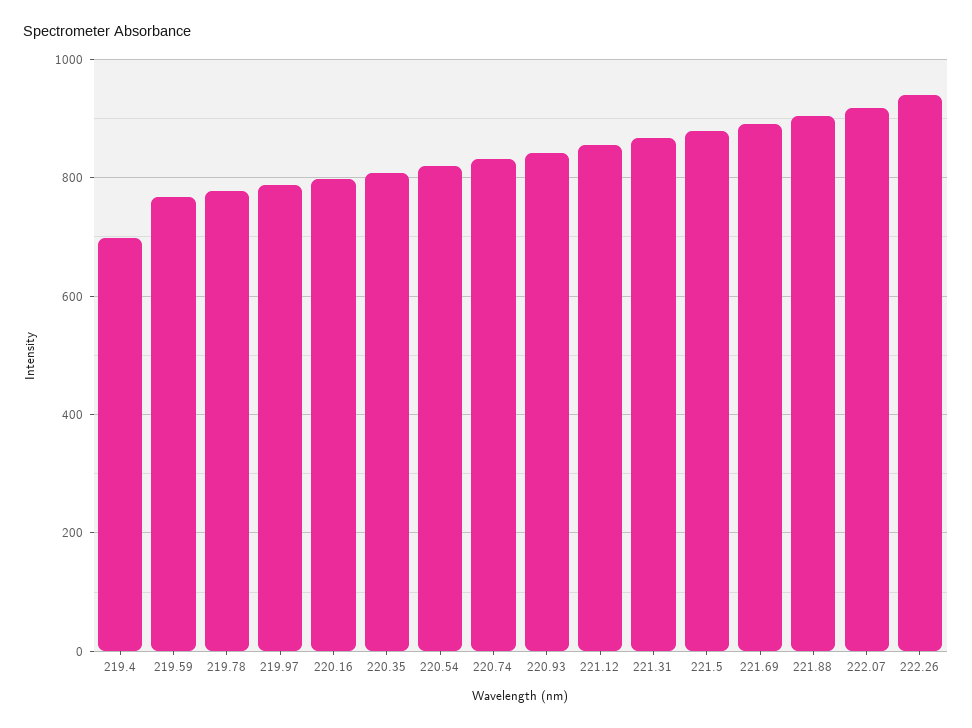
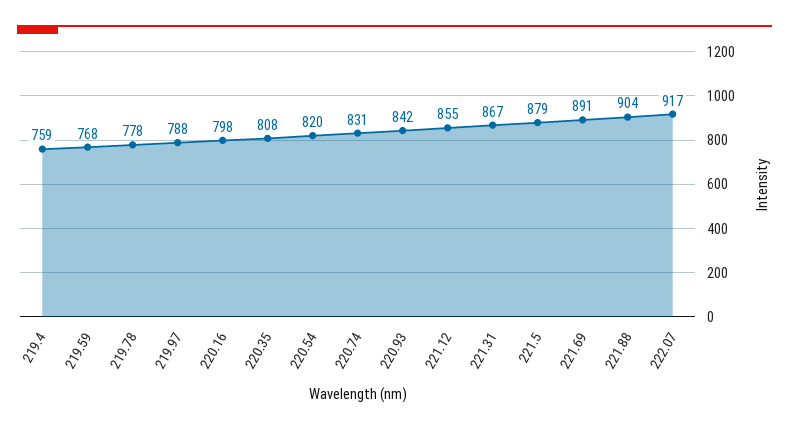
219.4: 700 -> 759
222.26: 940 -> none

